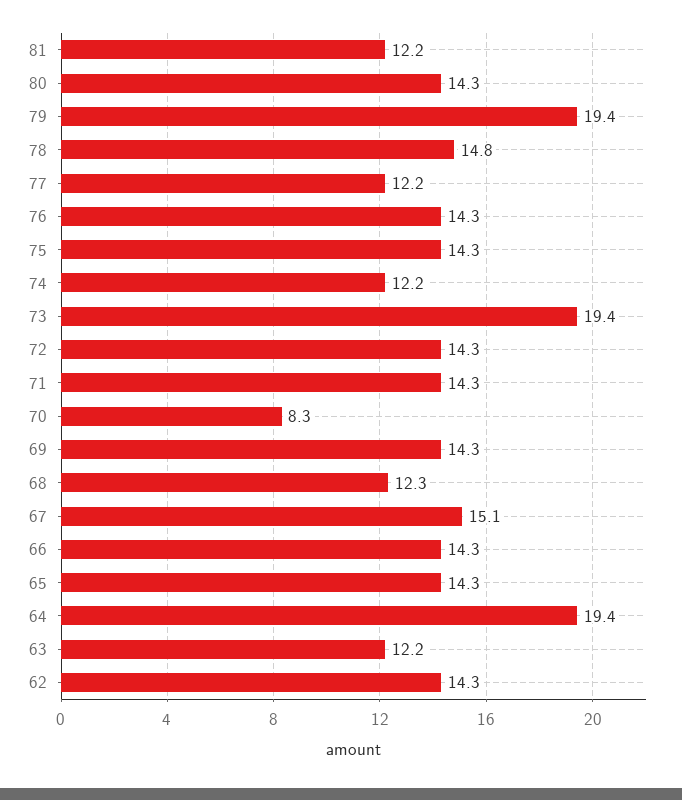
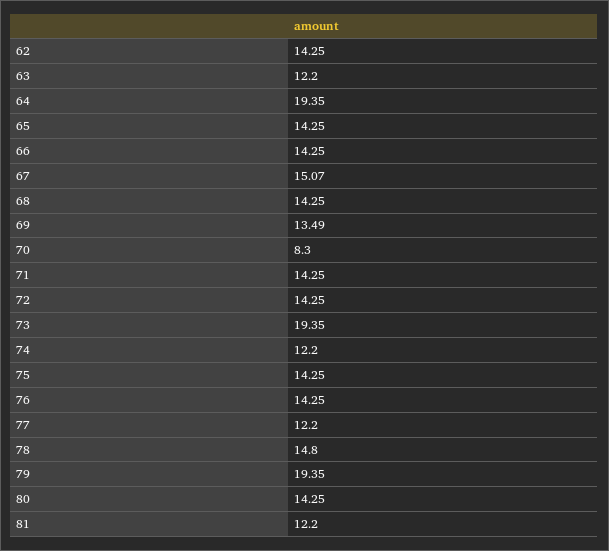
69: 14.3 -> 13.49
68: 12.3 -> 14.25

